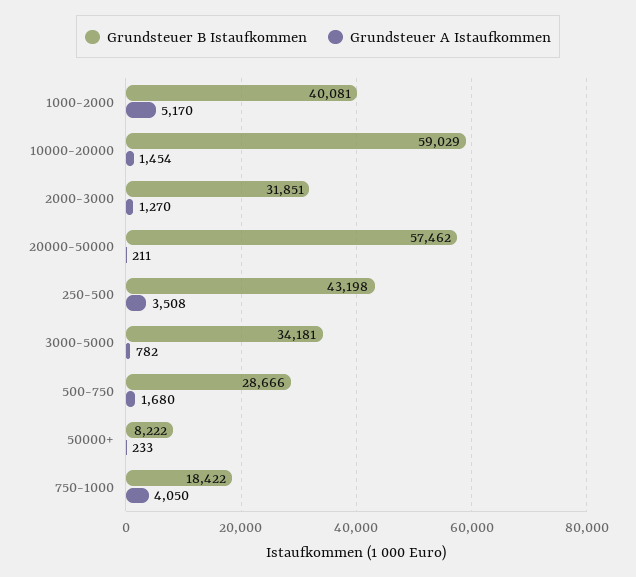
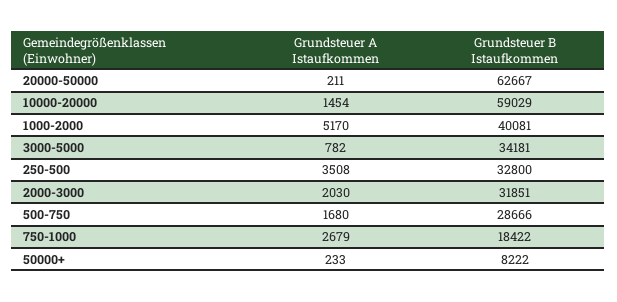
Grundsteuer A Istaufkommen, 2000-3000: 1270 -> 2030
Grundsteuer B Istaufkommen, 20000-50000: 57462 -> 62667
Grundsteuer B Istaufkommen, 250-500: 43198 -> 32800
Grundsteuer A Istaufkommen, 750-1000: 4050 -> 2679

